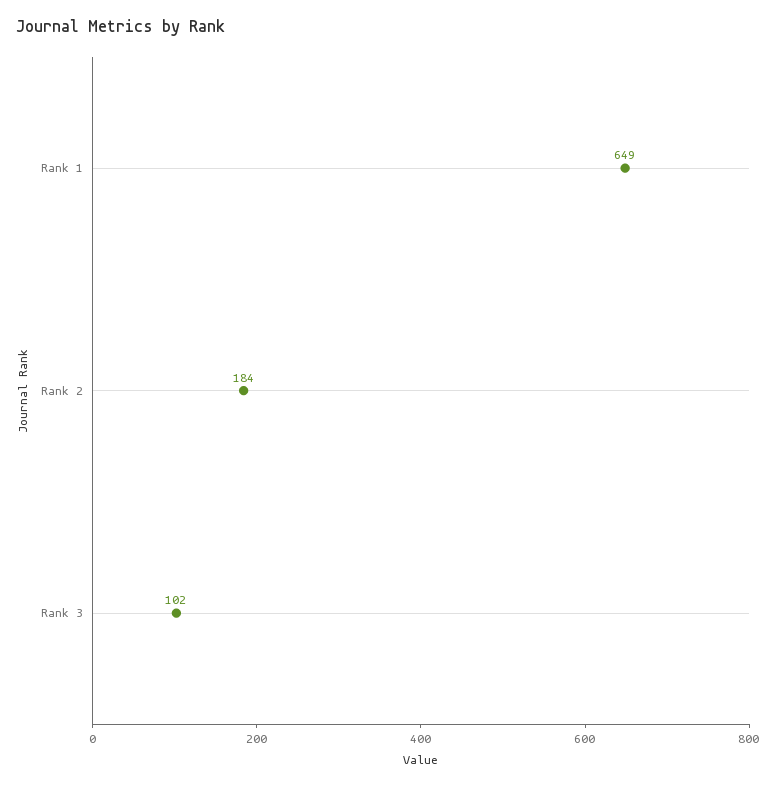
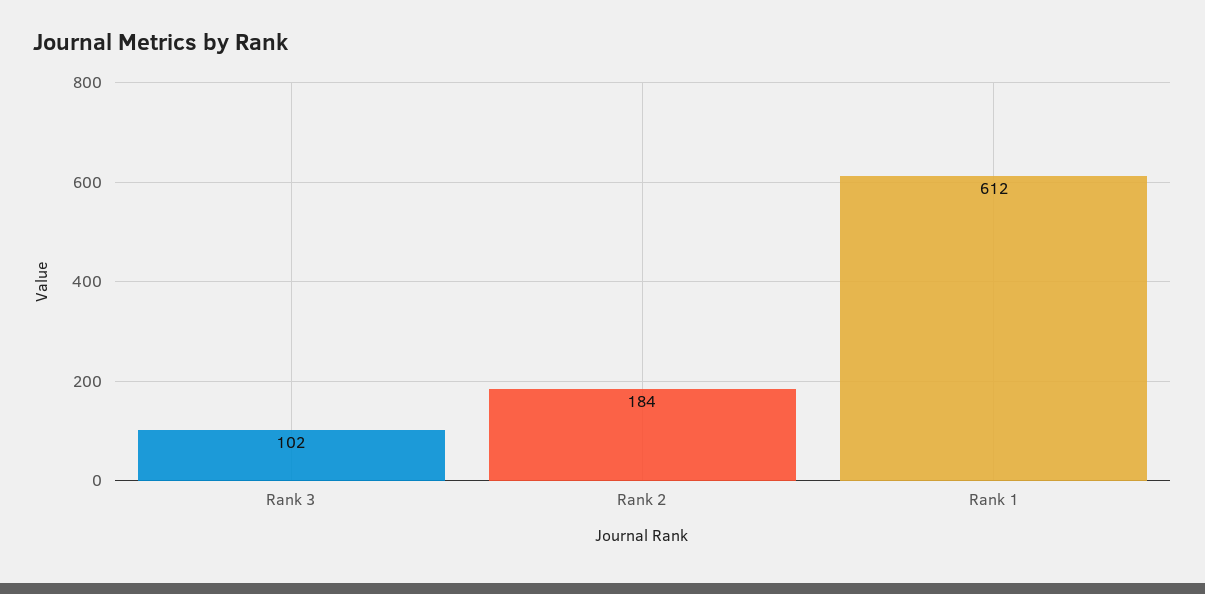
Rank 1: 649 -> 612

